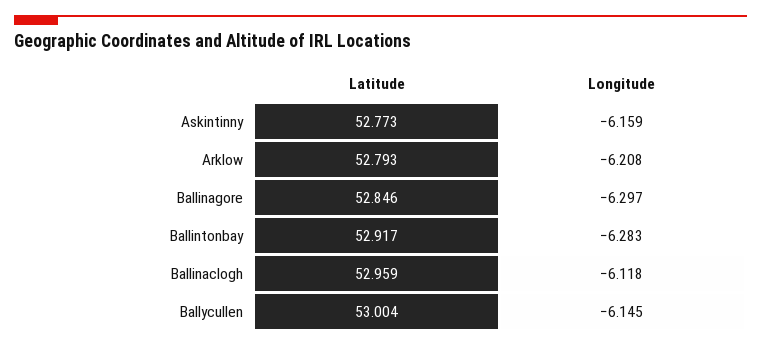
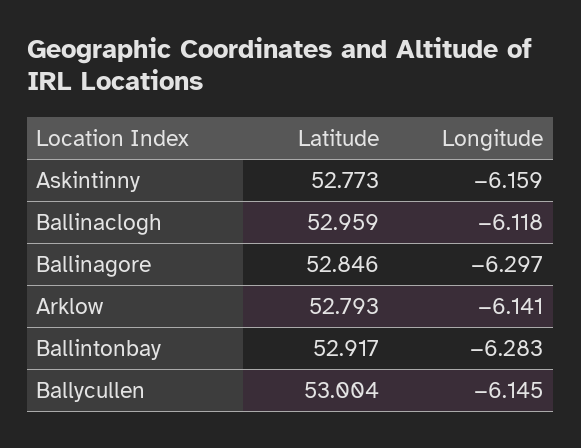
Longitude, Arklow: -6.208 -> -6.141

